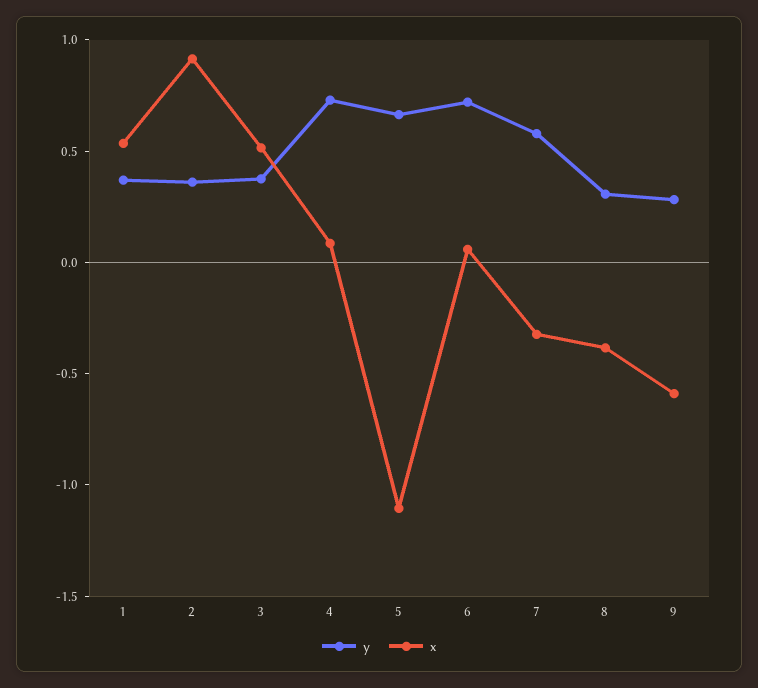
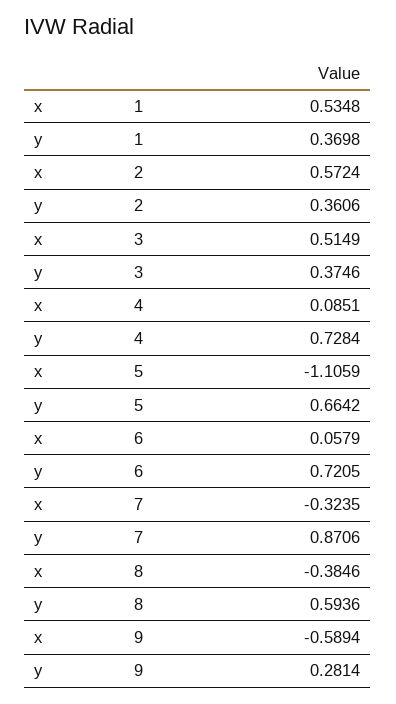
x, 2: 0.9 -> 0.5724
y, 7: 0.6 -> 0.8706
y, 8: 0.3 -> 0.5936

